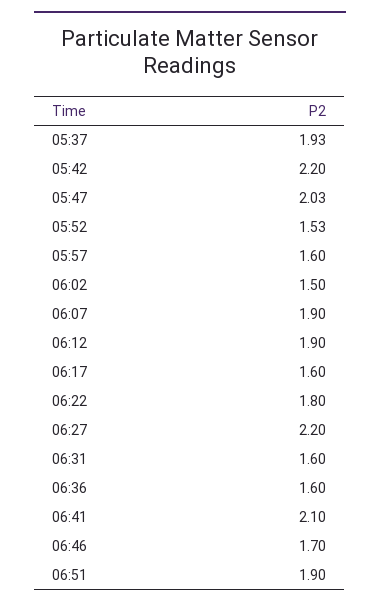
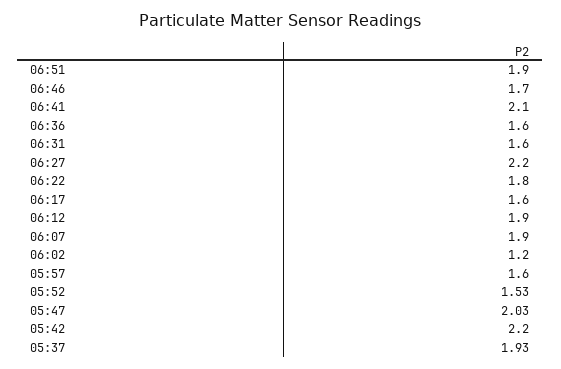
06:02: 1.5 -> 1.2

